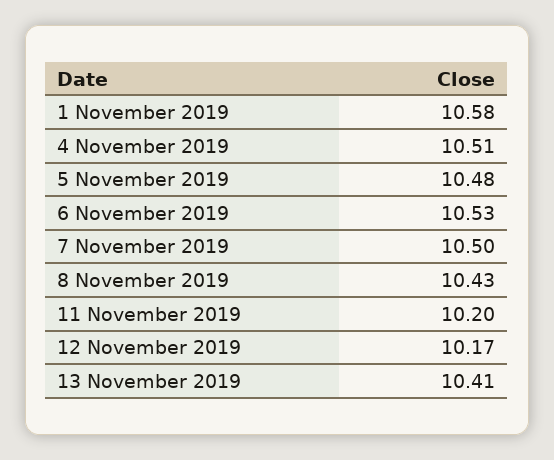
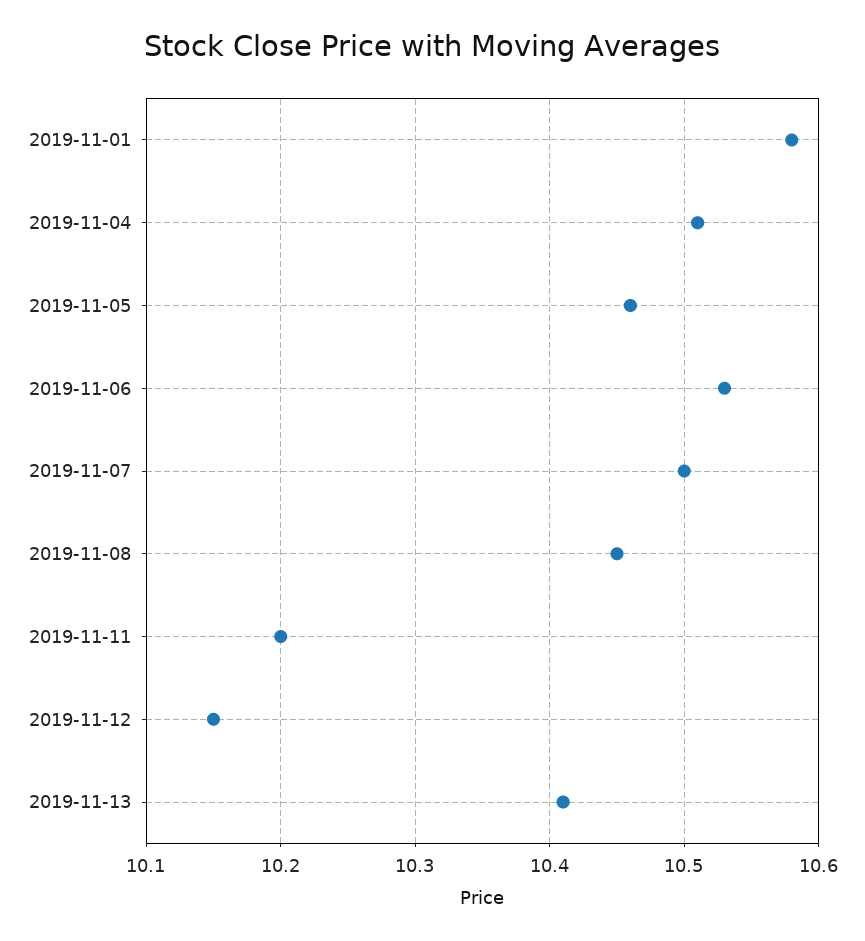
5 November 2019: 10.48 -> 10.46
8 November 2019: 10.43 -> 10.45
12 November 2019: 10.17 -> 10.15

